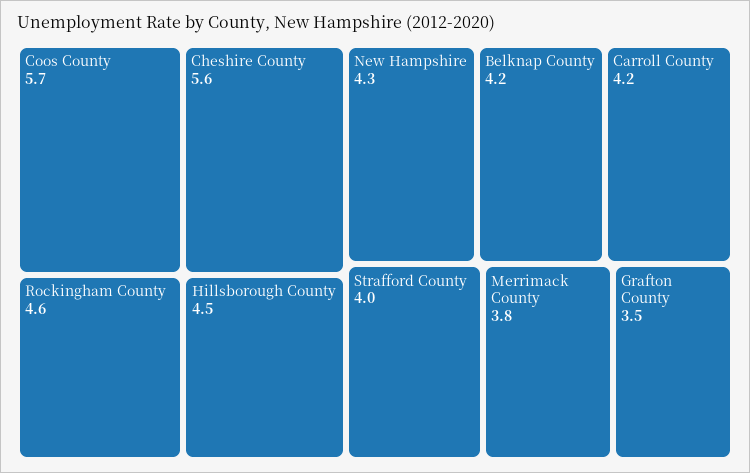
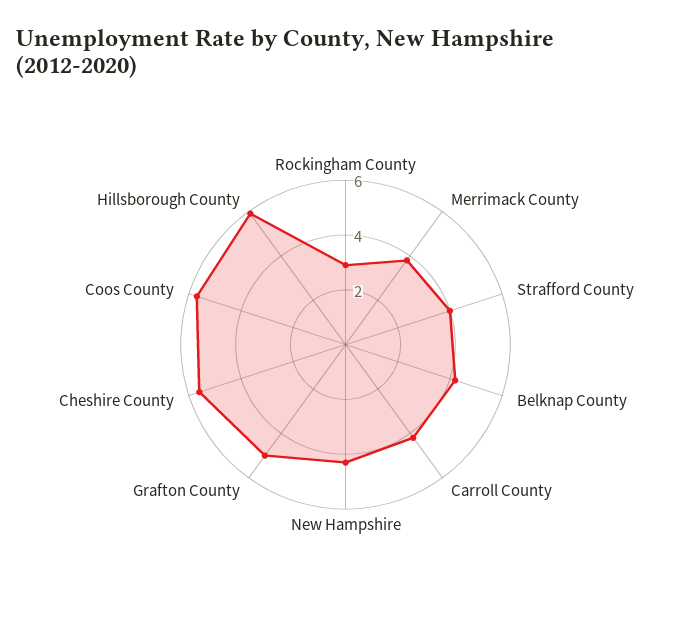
Rockingham County: 4.6 -> 3
Hillsborough County: 4.5 -> 6
Grafton County: 3.5 -> 5

